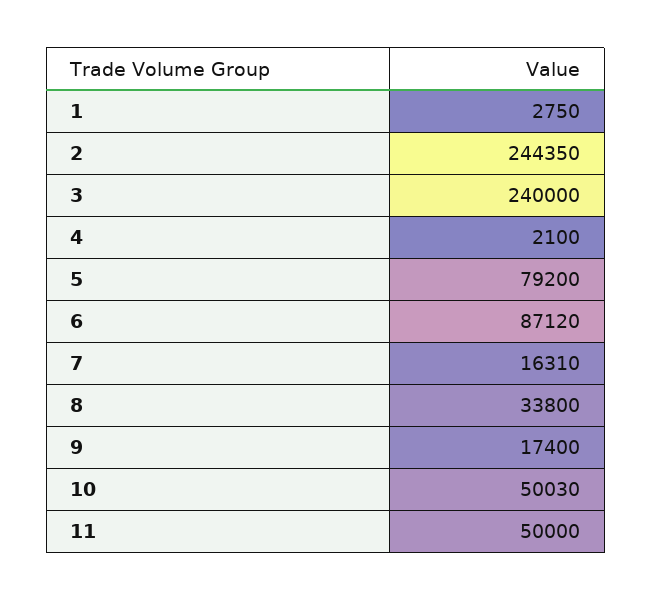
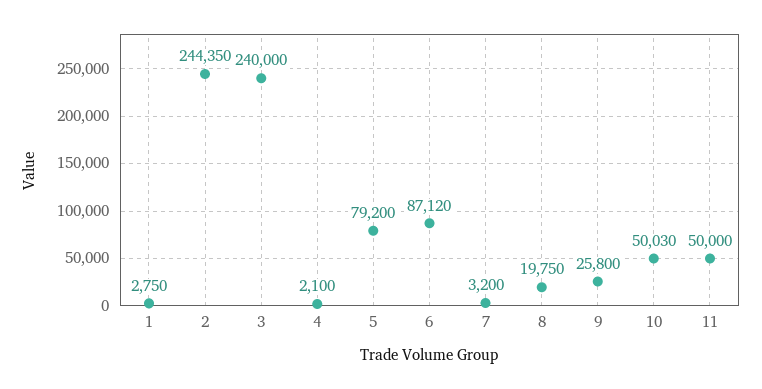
7: 16310 -> 3200
8: 33800 -> 19750
9: 17400 -> 25800

